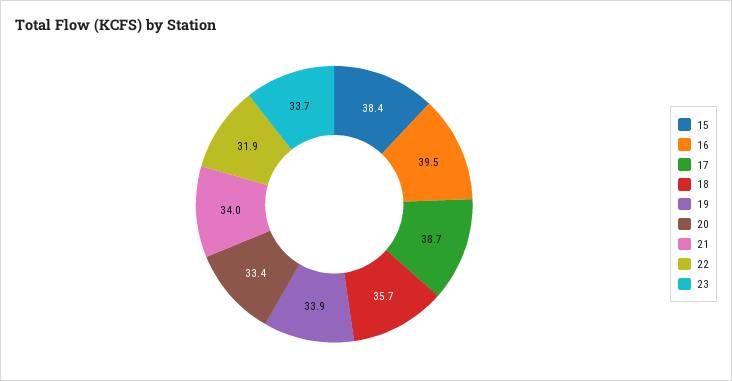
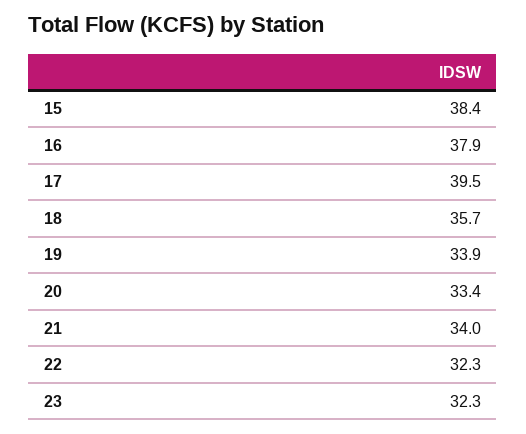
16: 39.5 -> 37.9
17: 38.7 -> 39.5
22: 31.9 -> 32.3
23: 33.7 -> 32.3

